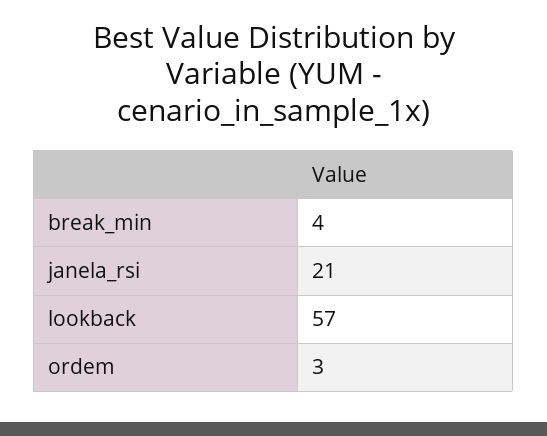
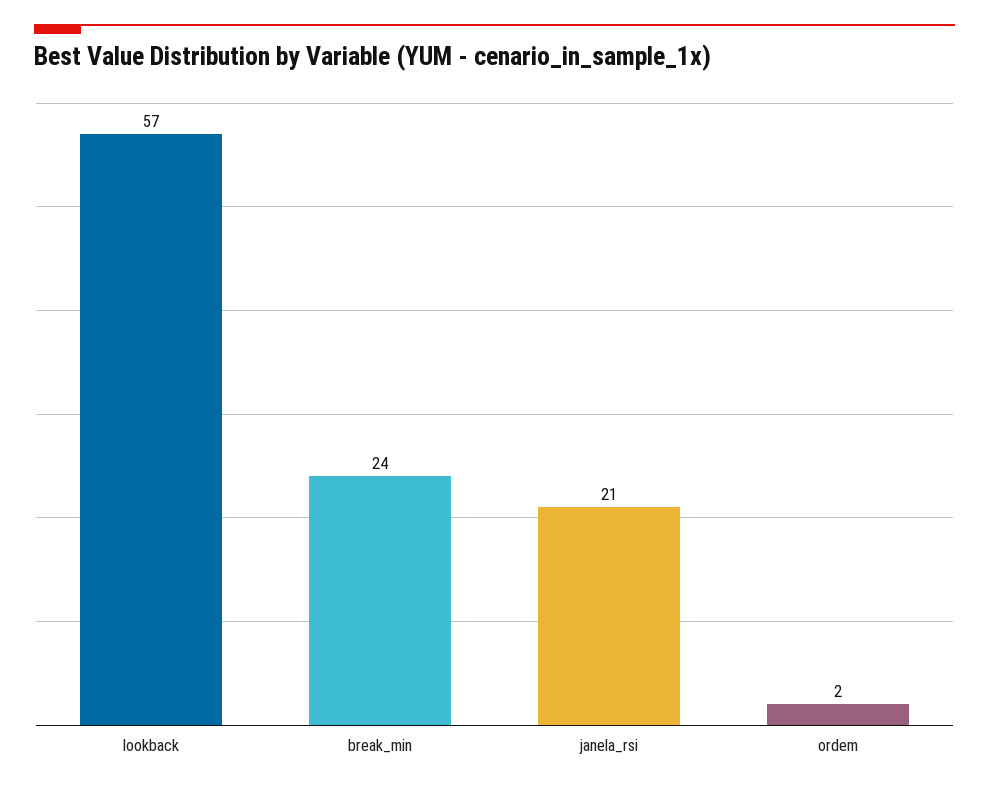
break_min: 4 -> 24
ordem: 3 -> 2

